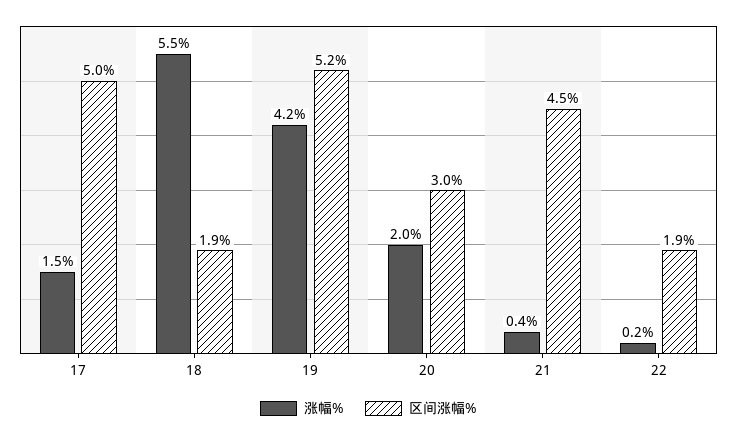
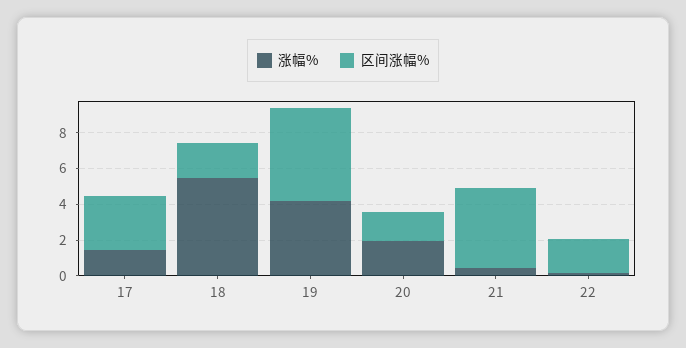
区间涨幅%, 17: 5 -> 3
区间涨幅%, 20: 3 -> 1.5

